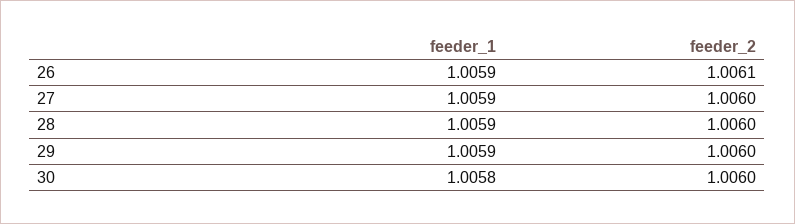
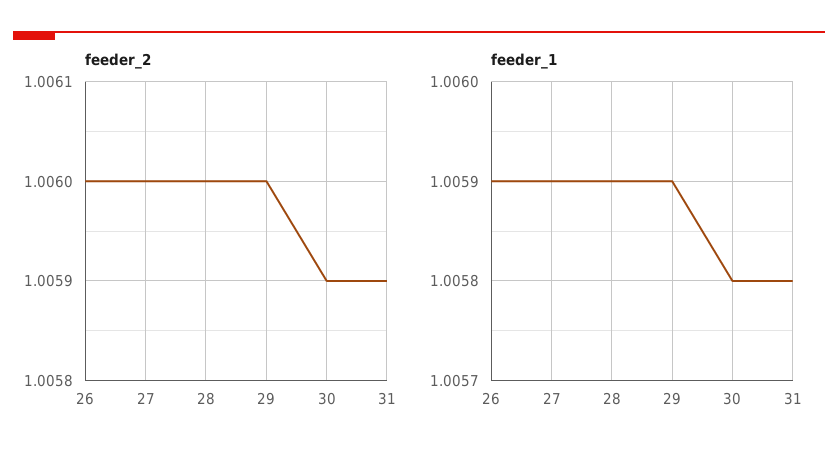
feeder_2, 26: 1.0061 -> 1.006
feeder_2, 30: 1.006 -> 1.0059
feeder_2, 31: none -> 1.0059
feeder_1, 31: none -> 1.0058

